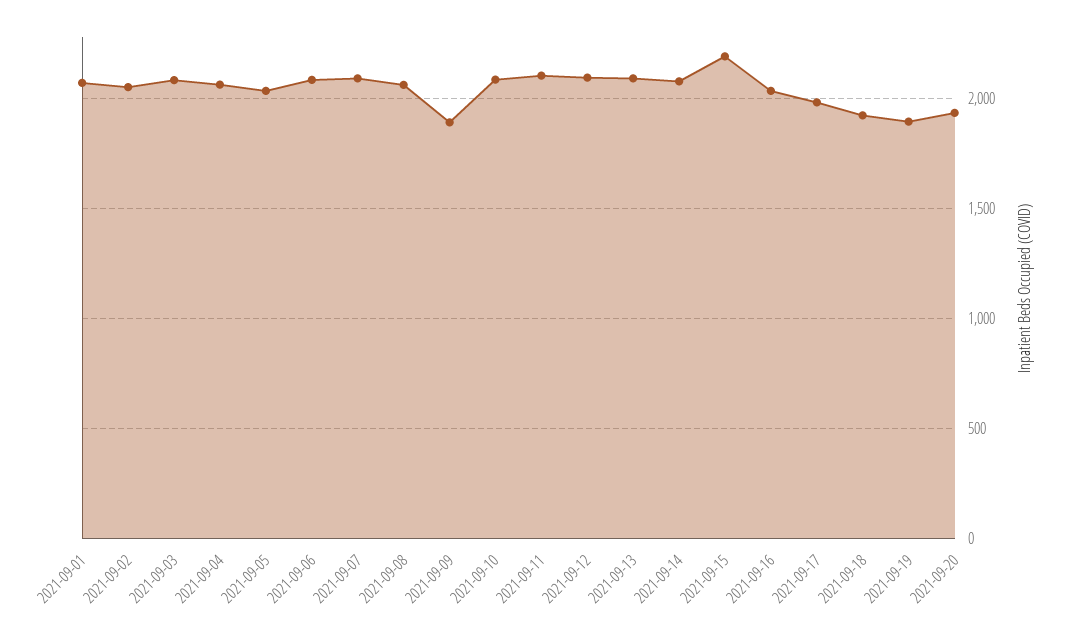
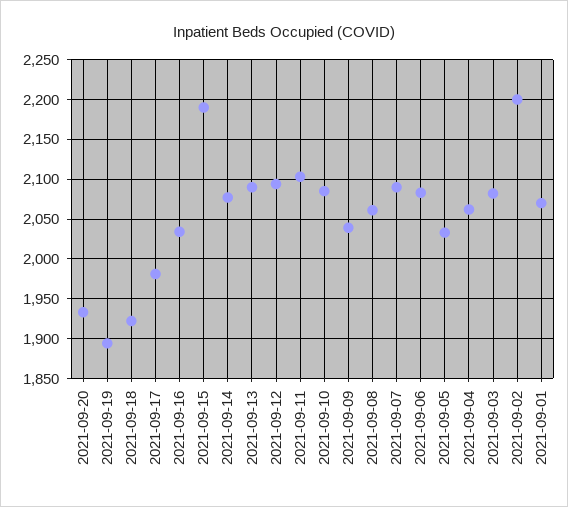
2021-09-02: 2050 -> 2200
2021-09-09: 1900 -> 2040

